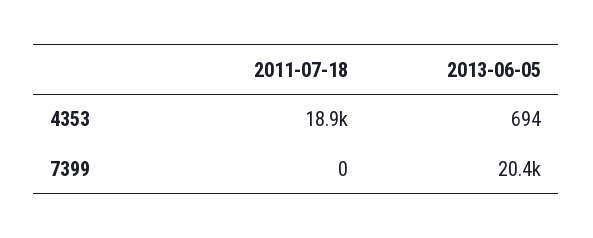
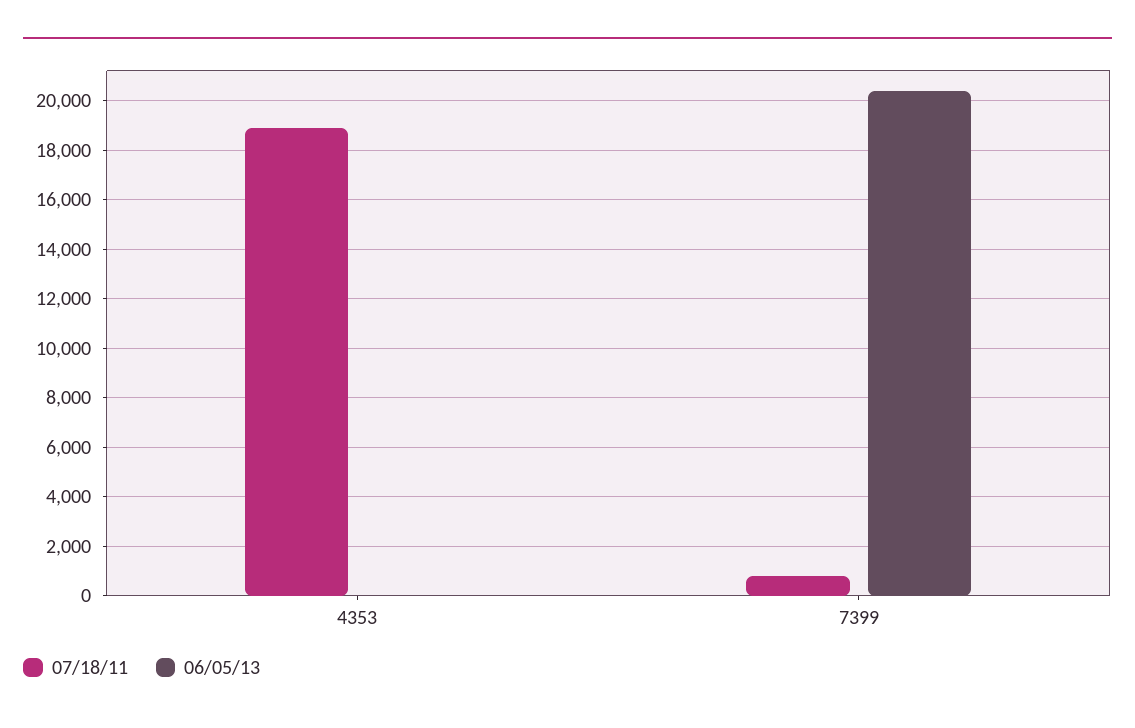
2013-06-05, 4353: 694 -> 0
2011-07-18, 7399: 0 -> 750

